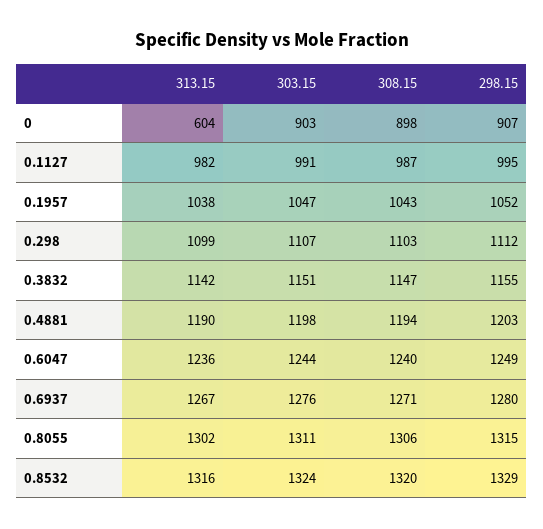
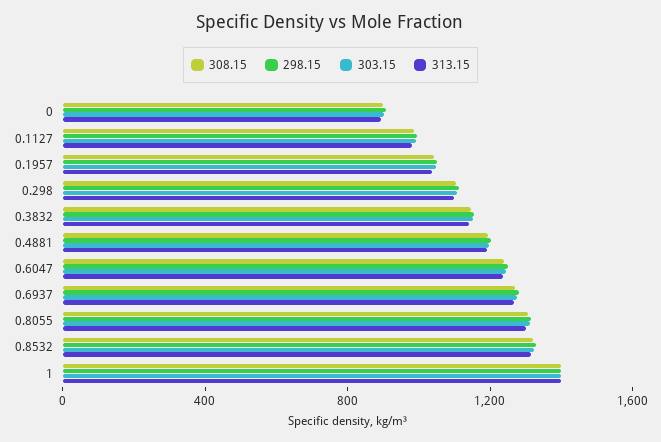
313.15, 0: 604 -> 900
308.15, 1: none -> 1400
298.15, 1: none -> 1400
303.15, 1: none -> 1400
313.15, 1: none -> 1400

